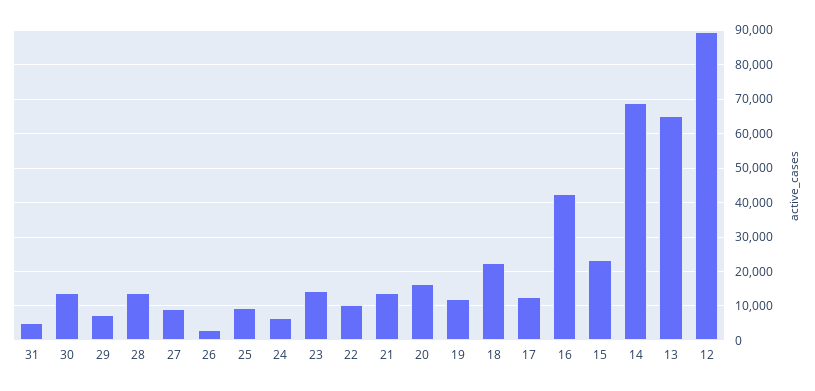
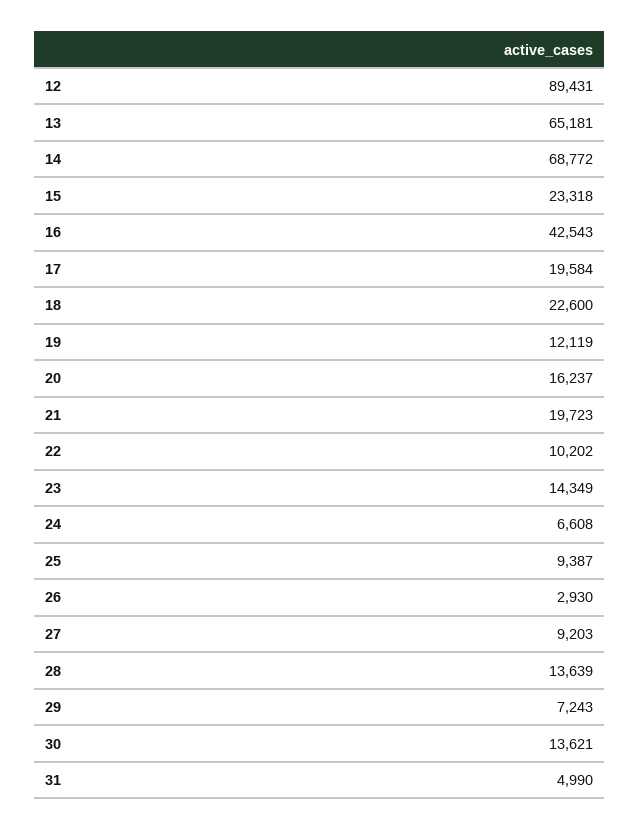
21: 14000 -> 19723
17: 12000 -> 19584

